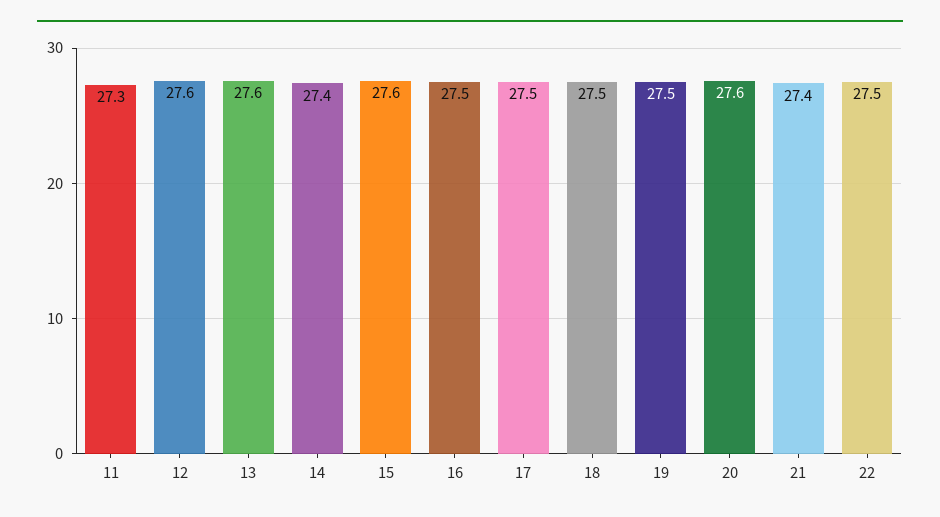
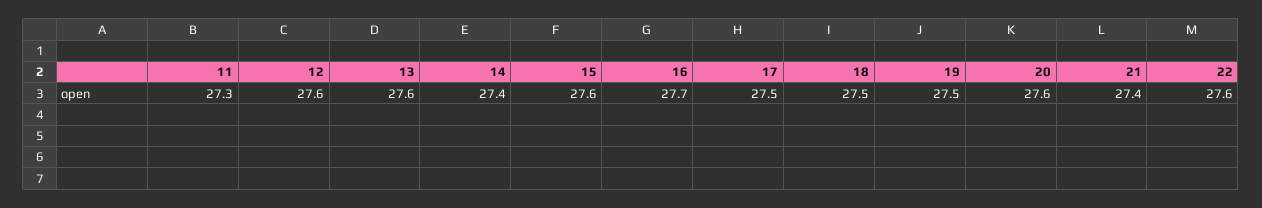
16: 27.5 -> 27.7
22: 27.5 -> 27.6

